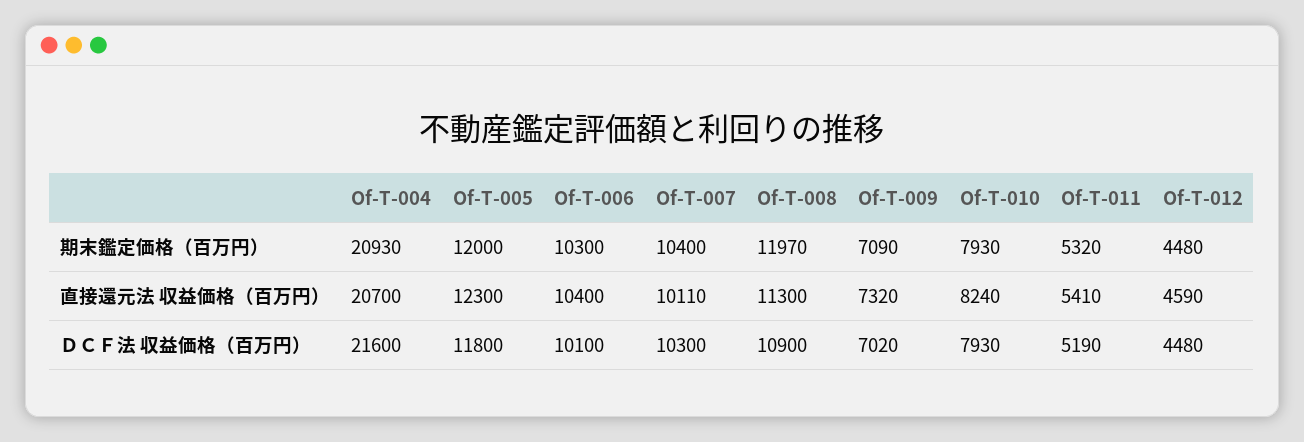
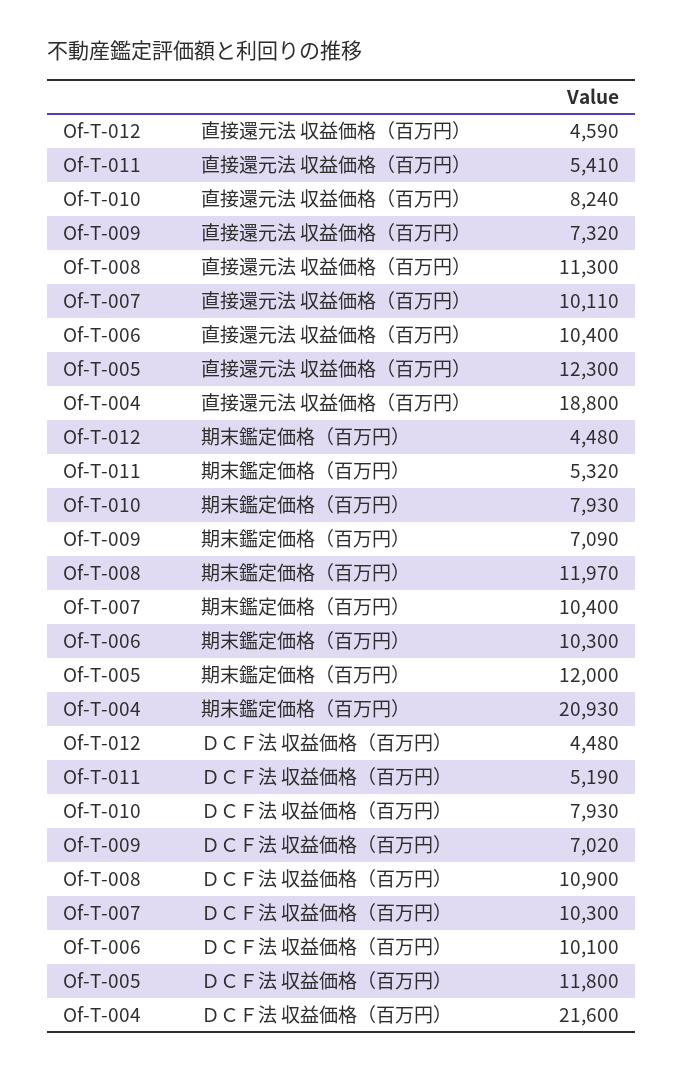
Of-T-004, 直接還元法 収益価格（百万円）: 20700 -> 18800

